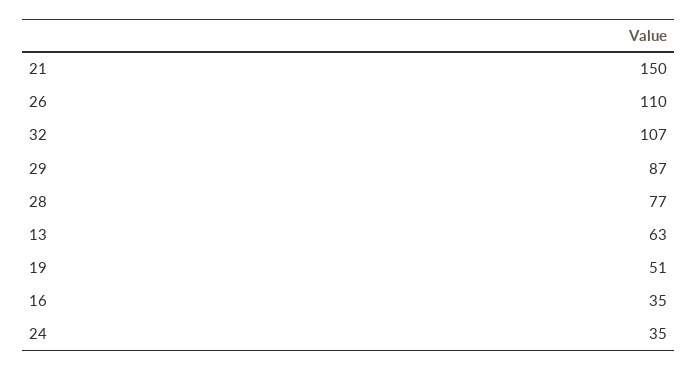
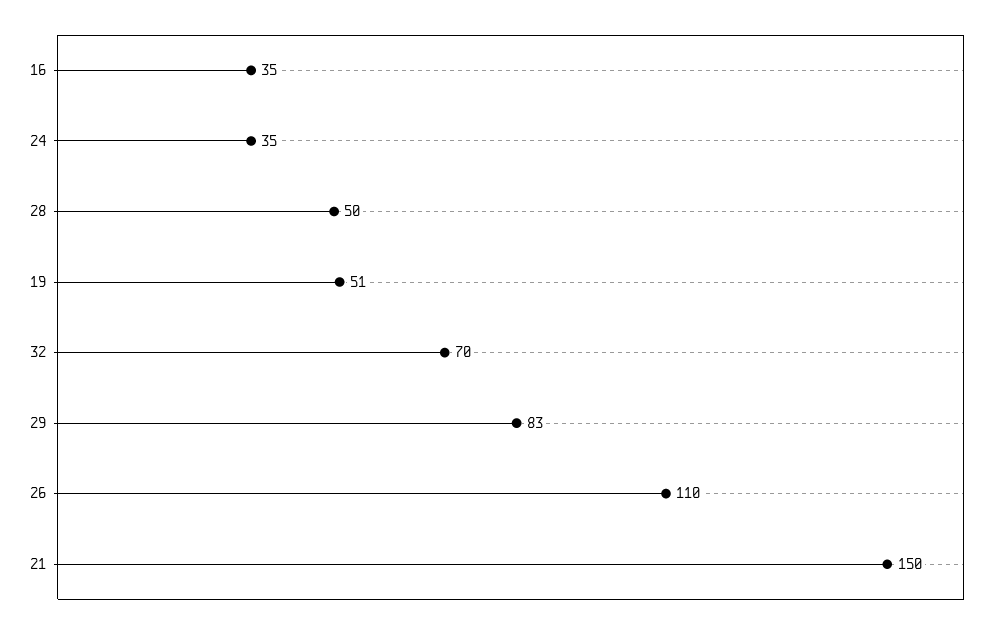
32: 107 -> 70
29: 87 -> 83
28: 77 -> 50
13: 63 -> none

